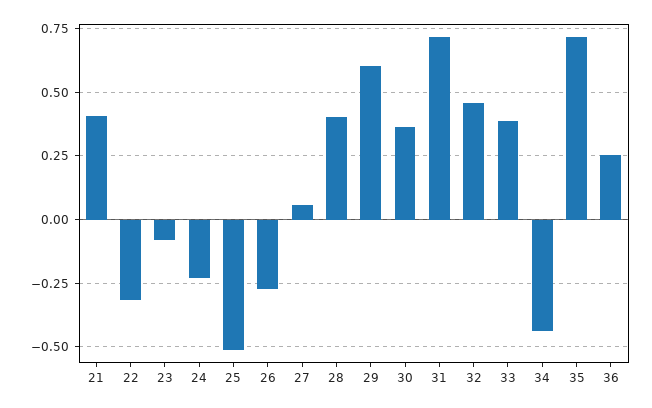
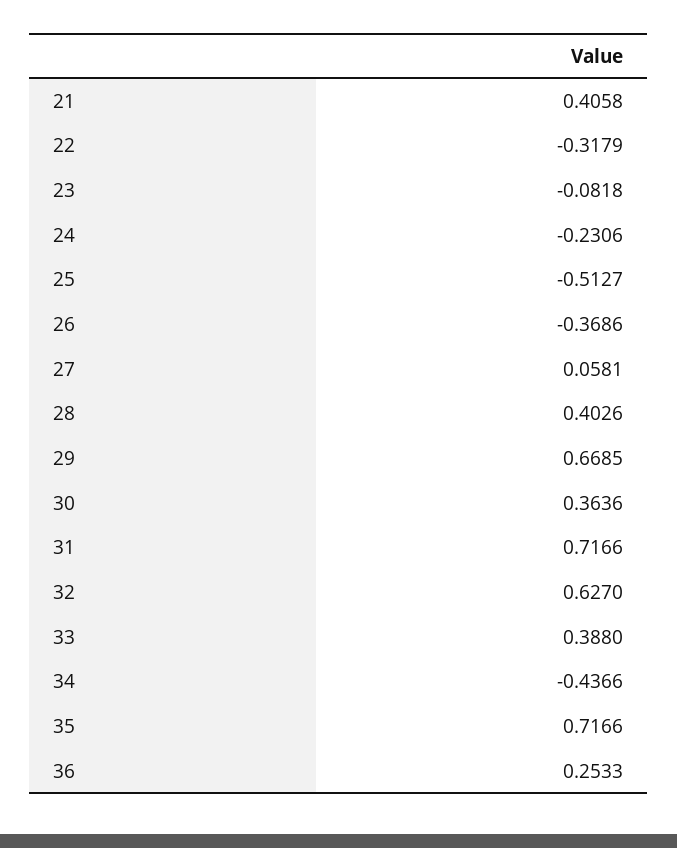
26: -0.275 -> -0.3686
29: 0.6 -> 0.6685
32: 0.45 -> 0.627

